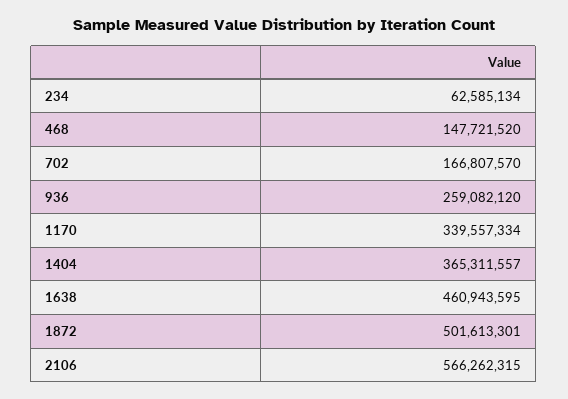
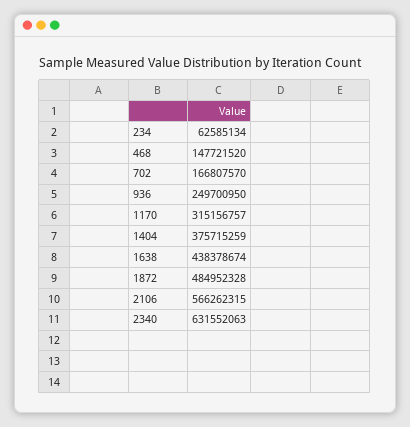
936: 259082120 -> 249700950
1170: 339557334 -> 315156757
1404: 365311557 -> 375715259
1638: 460943595 -> 438378674
1872: 501613301 -> 484952328
2340: none -> 631552063

